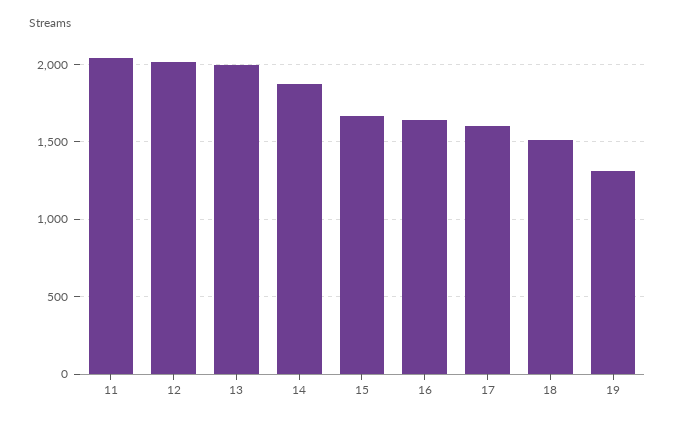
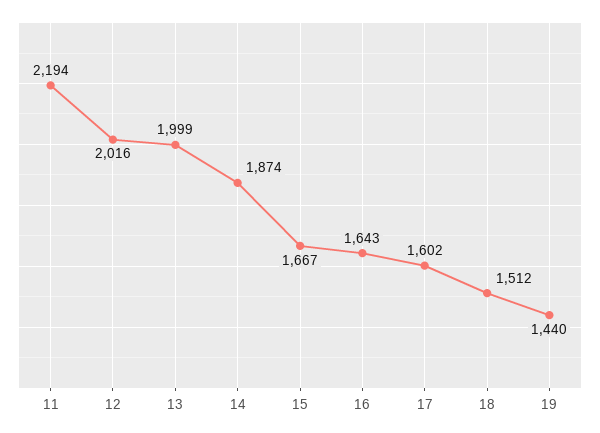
11: 2050 -> 2194
19: 1300 -> 1440

